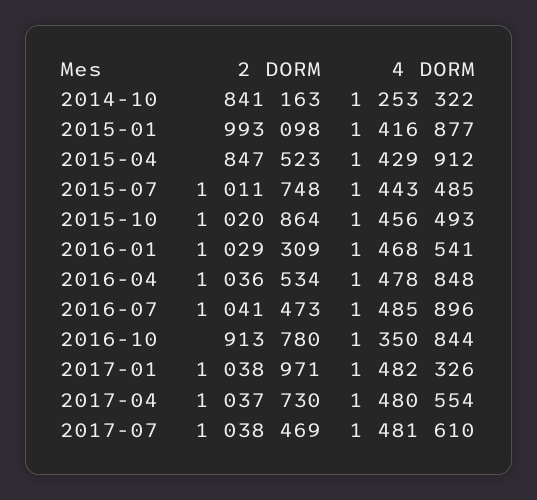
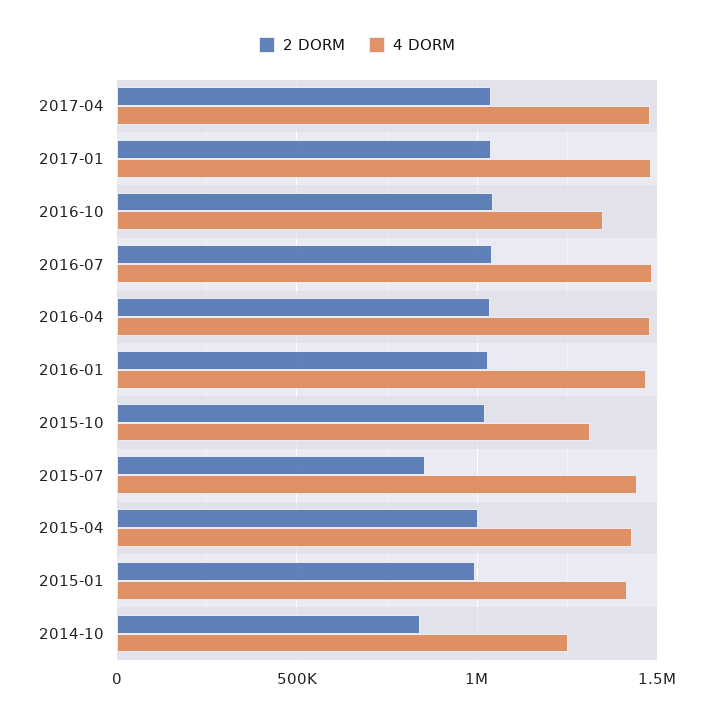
2 DORM, 2015-04: 847523 -> 1000000
2 DORM, 2015-07: 1011748 -> 850000
4 DORM, 2015-10: 1456493 -> 1300000
2 DORM, 2016-10: 913780 -> 1050000
2 DORM, 2017-07: 1038469 -> none
4 DORM, 2017-07: 1481610 -> none

